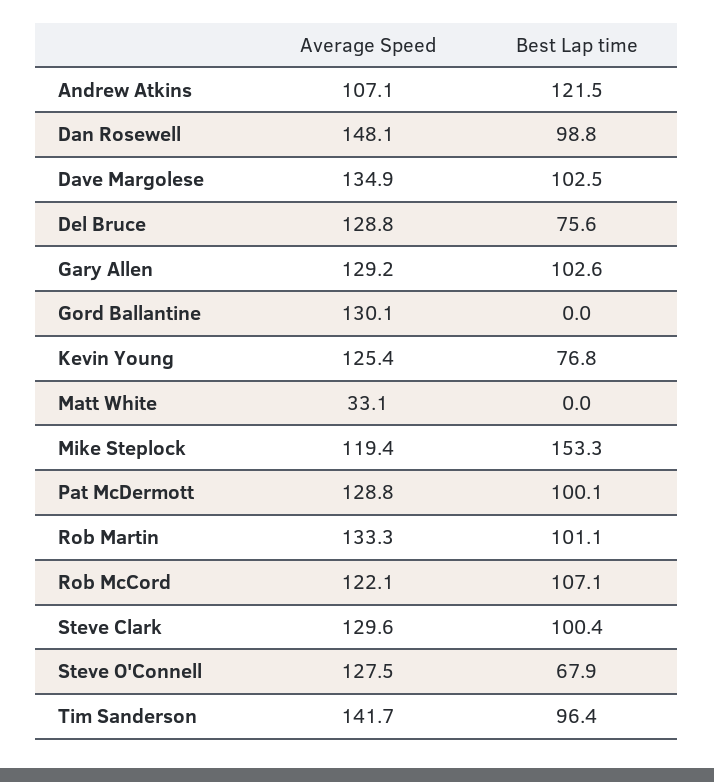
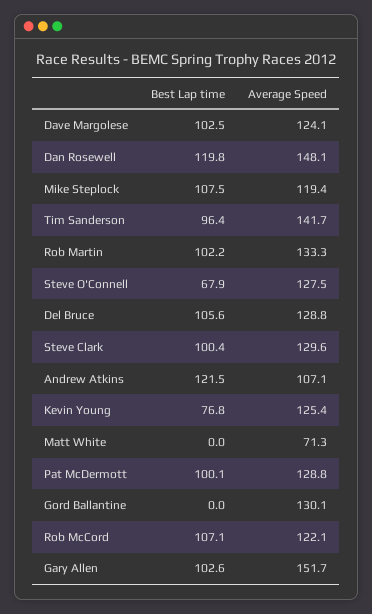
Best Lap time, Dan Rosewell: 98.8 -> 119.8
Average Speed, Dave Margolese: 134.9 -> 124.1
Best Lap time, Del Bruce: 75.6 -> 105.6
Average Speed, Gary Allen: 129.2 -> 151.7
Average Speed, Matt White: 33.1 -> 71.3
Best Lap time, Mike Steplock: 153.3 -> 107.5
Best Lap time, Rob Martin: 101.1 -> 102.2

